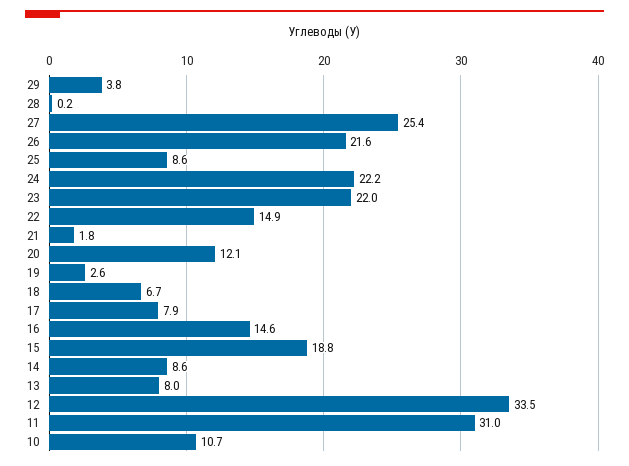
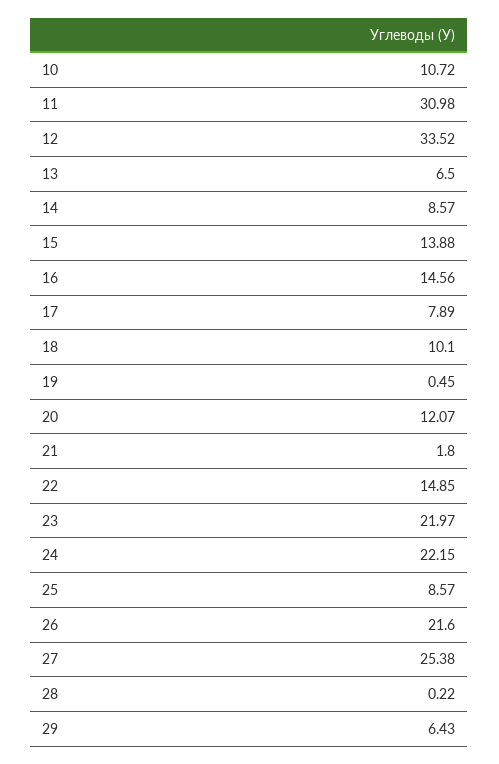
29: 3.8 -> 6.43
19: 2.6 -> 0.45
18: 6.7 -> 10.1
15: 18.8 -> 13.88
13: 8 -> 6.5

